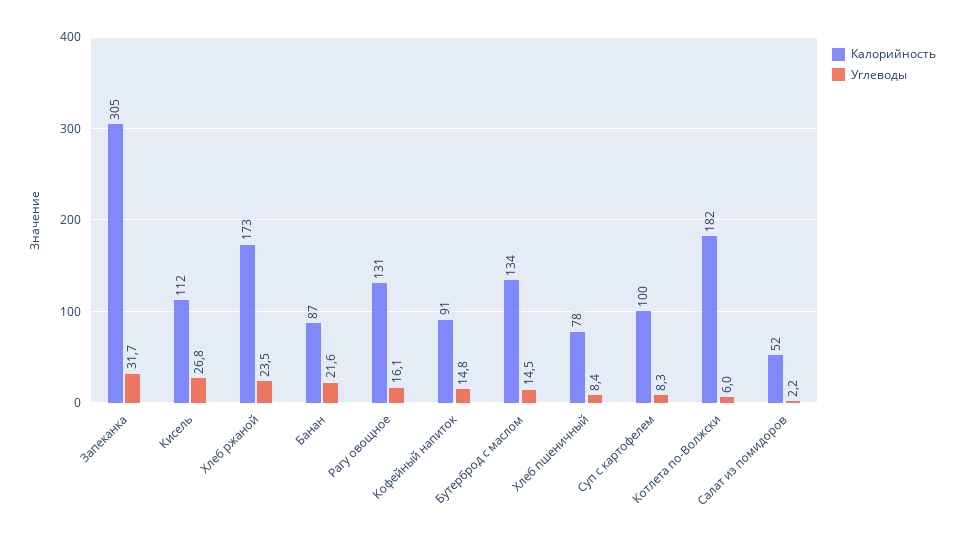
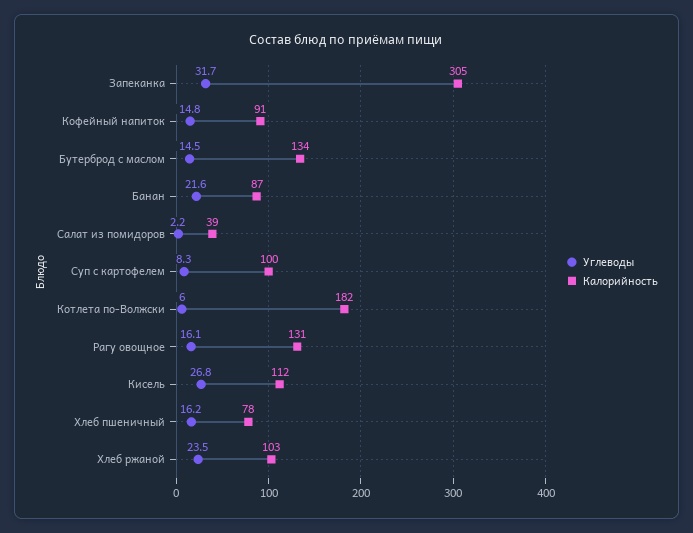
Калорийность, Хлеб ржаной: 173 -> 103
Углеводы, Хлеб пшеничный: 8.4 -> 16.2
Калорийность, Салат из помидоров: 52 -> 39

